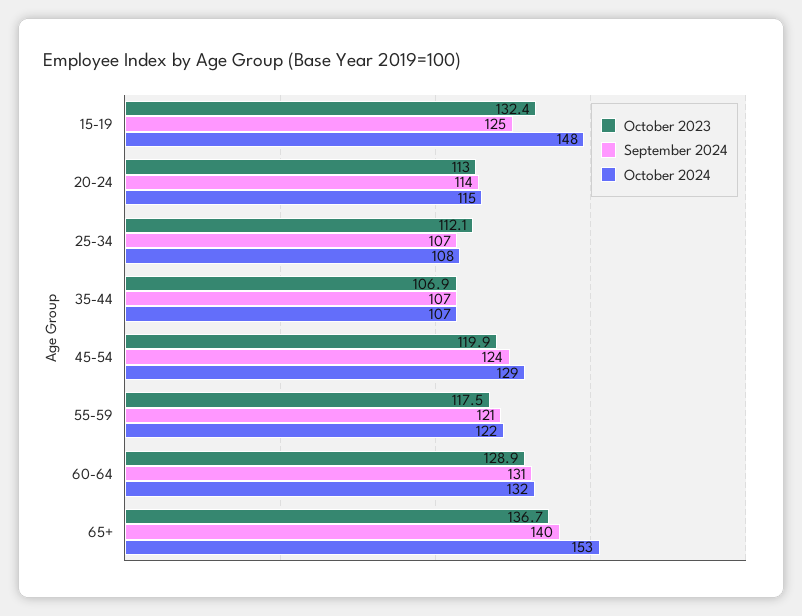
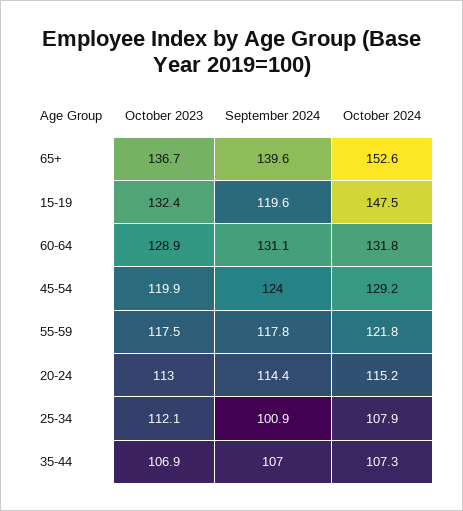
September 2024, 15-19: 125 -> 119.6
September 2024, 25-34: 107 -> 100.9
September 2024, 55-59: 121 -> 117.8

